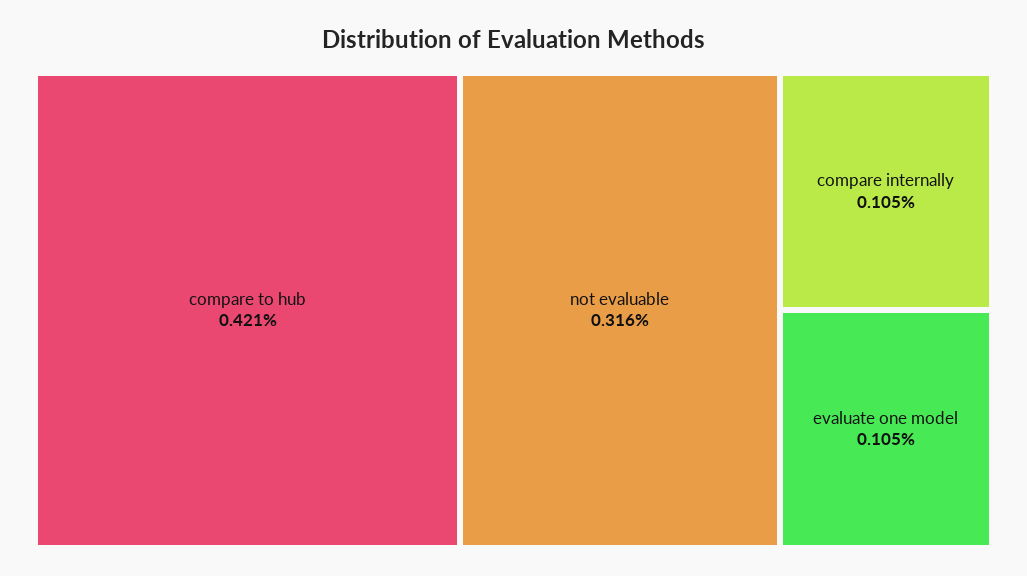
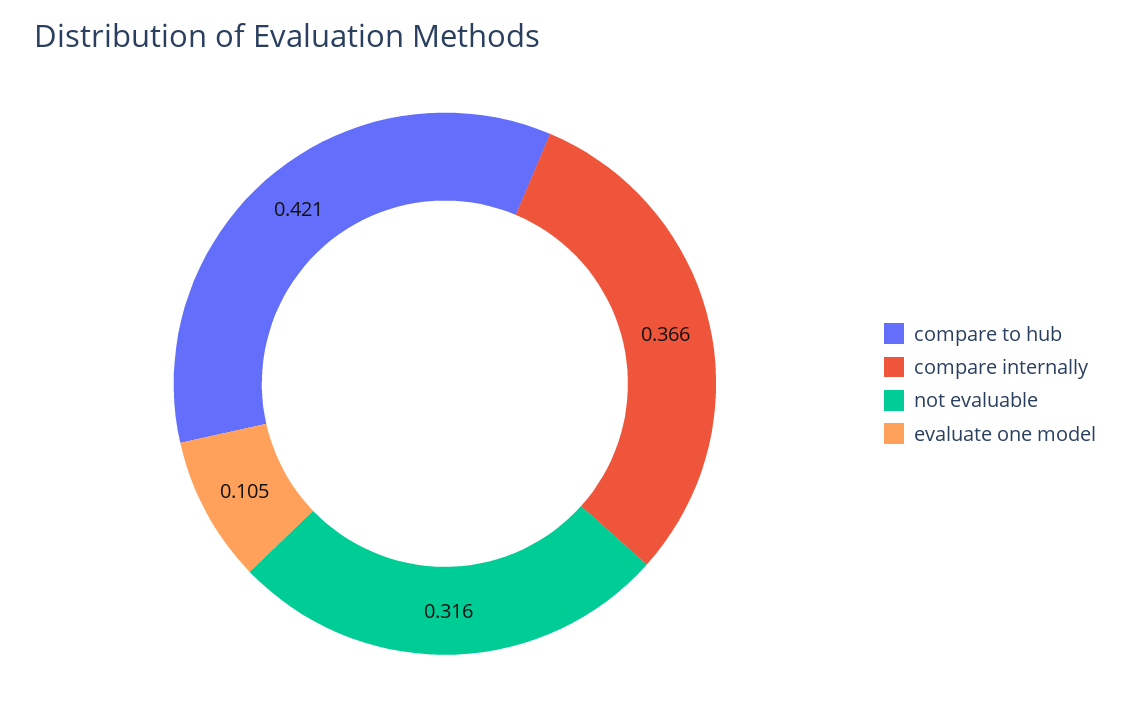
compare internally: 0.105 -> 0.366

